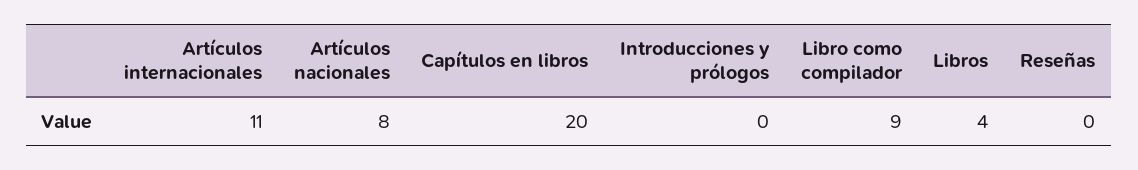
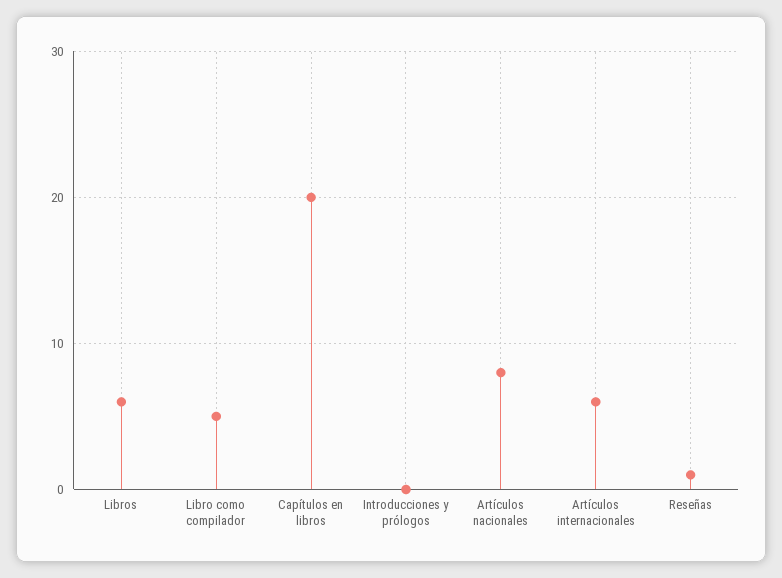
Artículos internacionales: 11 -> 6
Libro como compilador: 9 -> 5
Libros: 4 -> 6
Reseñas: 0 -> 1

